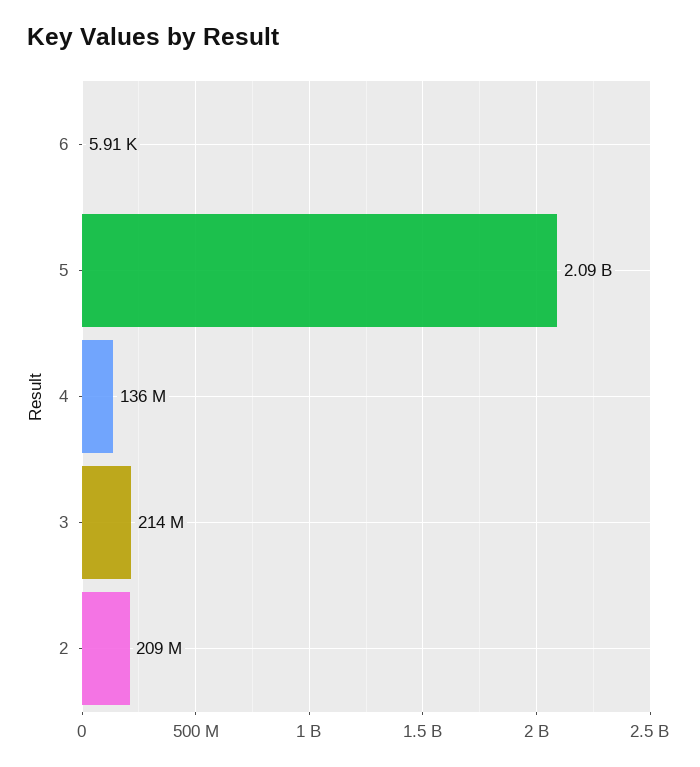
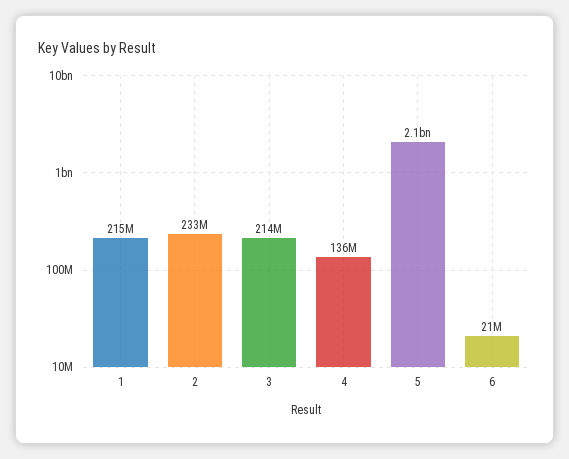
6: 5910 -> 21000000
2: 209000000 -> 233000000
1: none -> 215000000

